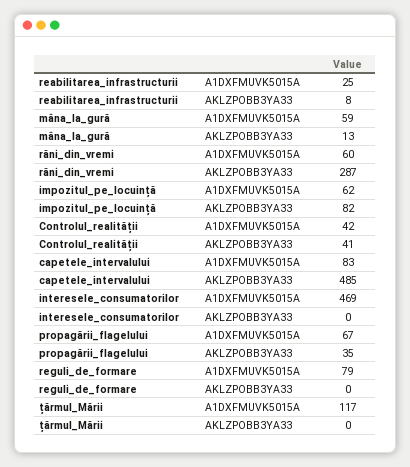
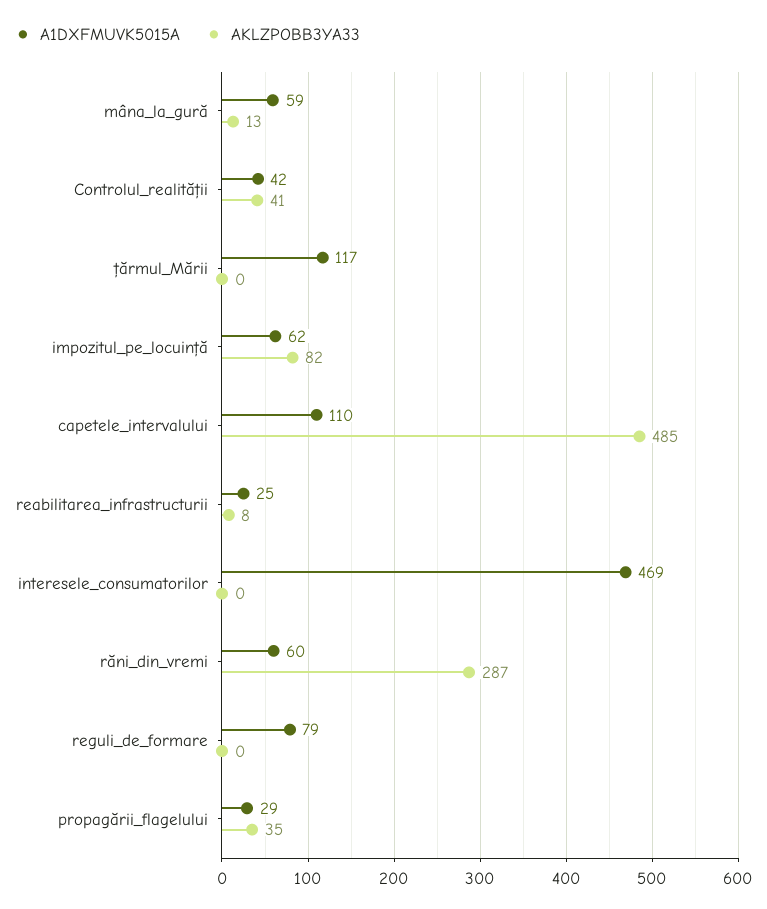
A1DXFMUVK5015A, capetele_intervalului: 83 -> 110
A1DXFMUVK5015A, propagării_flagelului: 67 -> 29

